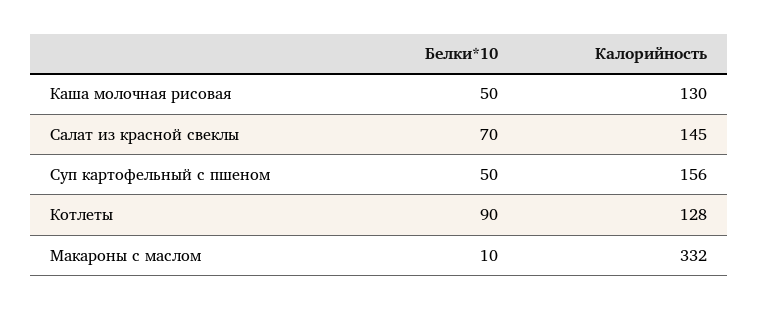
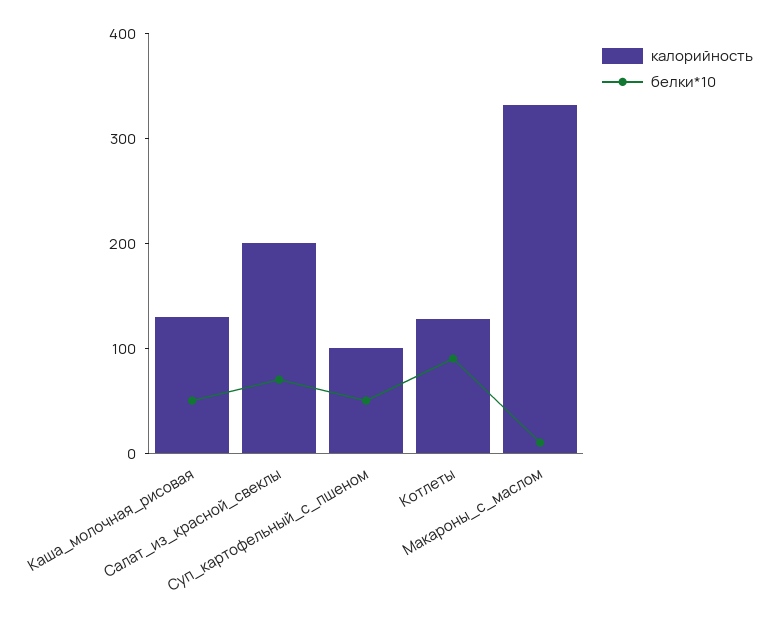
Калорийность, Салат из красной свеклы: 145 -> 200
Калорийность, Суп картофельный с пшеном: 156 -> 100

